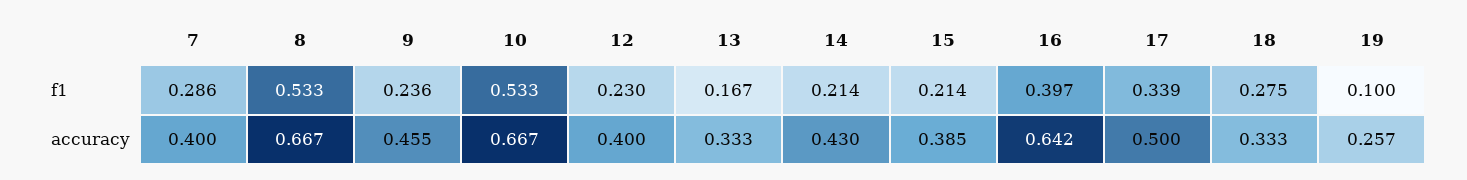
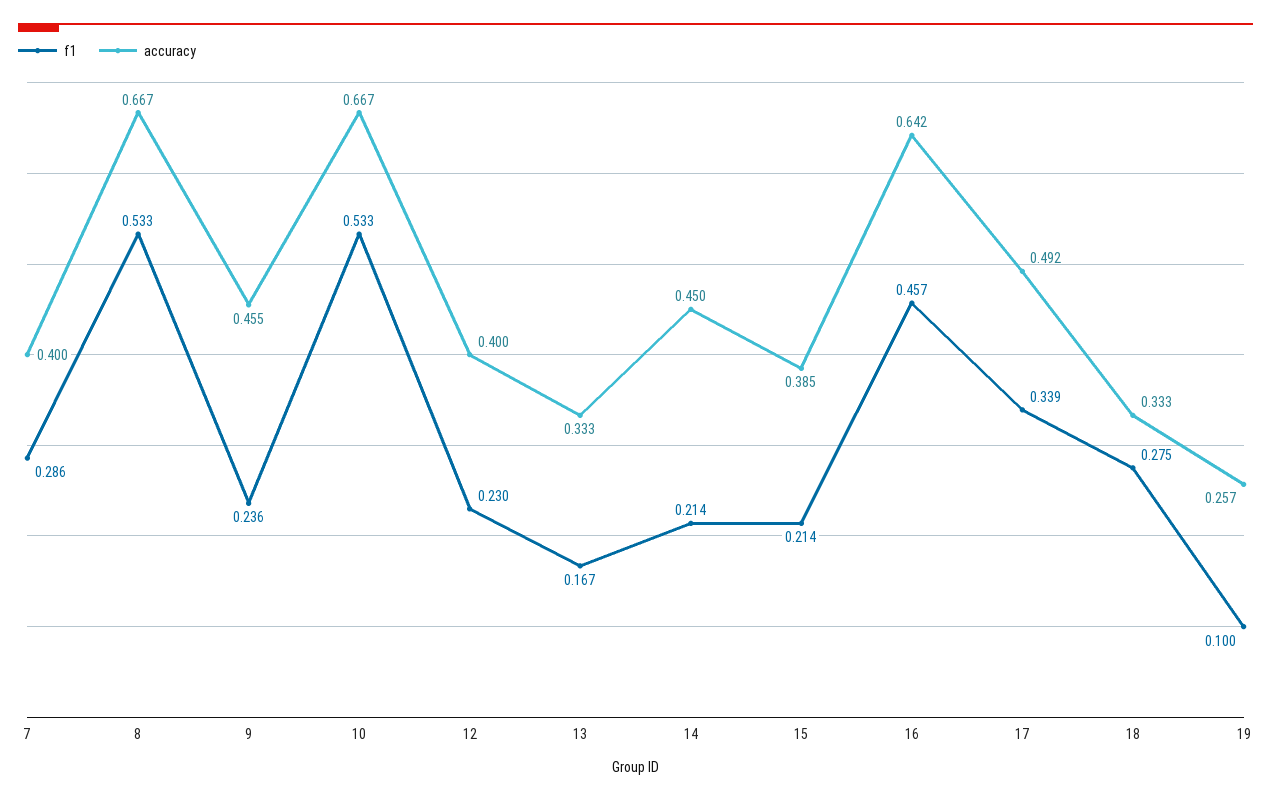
f1, 16: 0.397 -> 0.457
accuracy, 14: 0.43 -> 0.45
accuracy, 17: 0.5 -> 0.492

